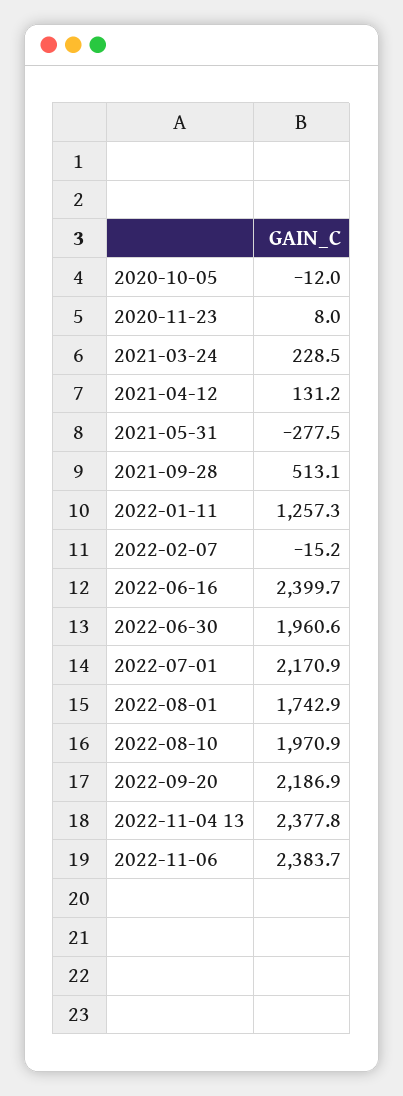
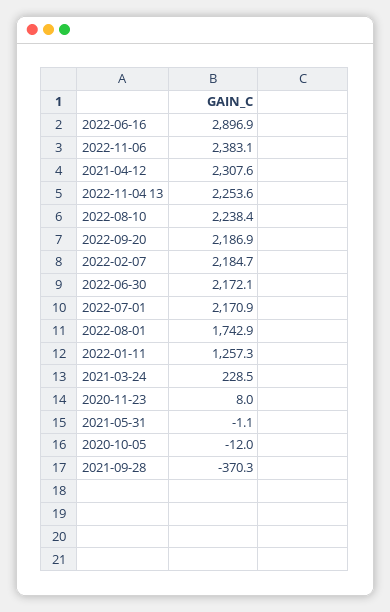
2021-04-12: 131.2 -> 2307.6
2021-05-31: -277.5 -> -1.1
2021-09-28: 513.1 -> -370.3
2022-02-07: -15.2 -> 2184.7
2022-06-16: 2399.7 -> 2896.9
2022-06-30: 1960.6 -> 2172.1
2022-08-10: 1970.9 -> 2238.4
2022-11-04 13: 2377.8 -> 2253.6
2022-11-06: 2383.7 -> 2383.1

